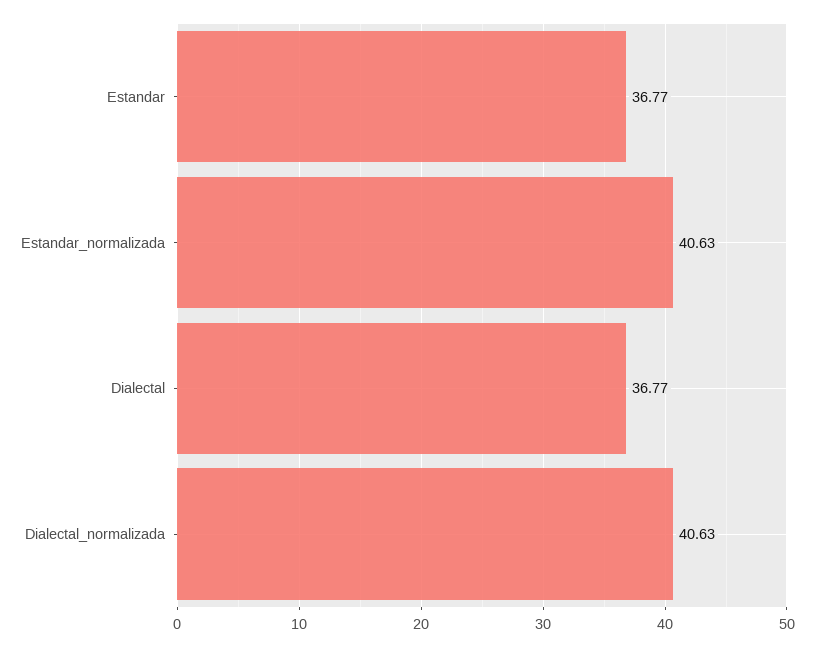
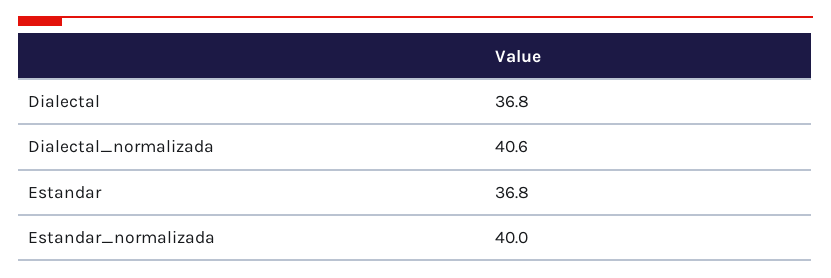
Estandar_normalizada: 40.63 -> 40

